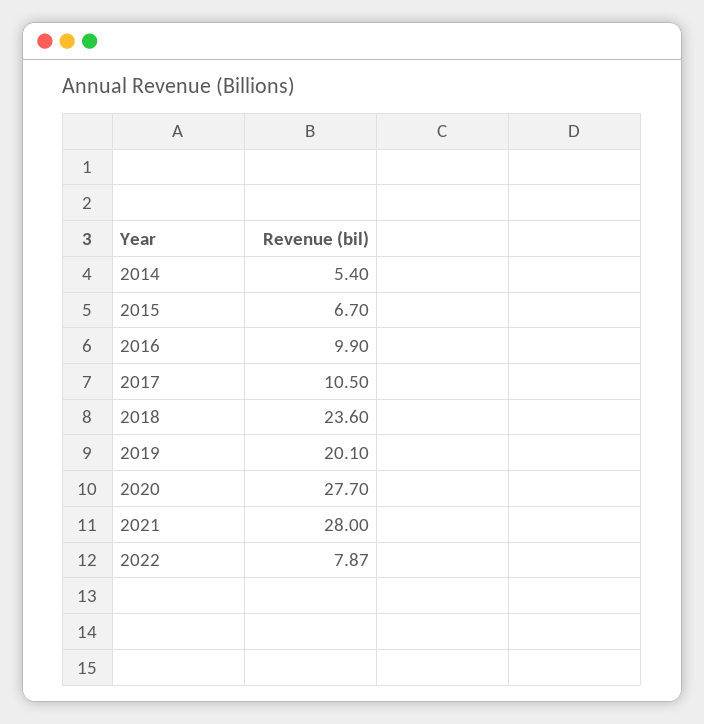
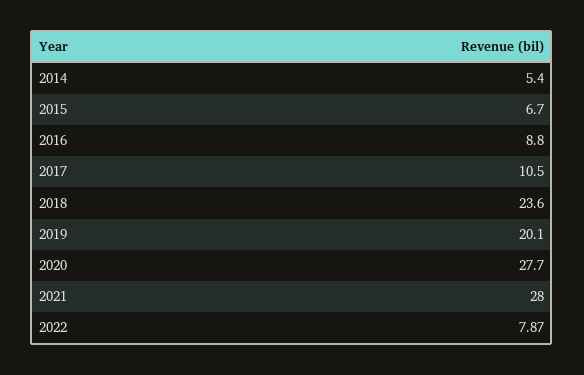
2016: 9.9 -> 8.8

